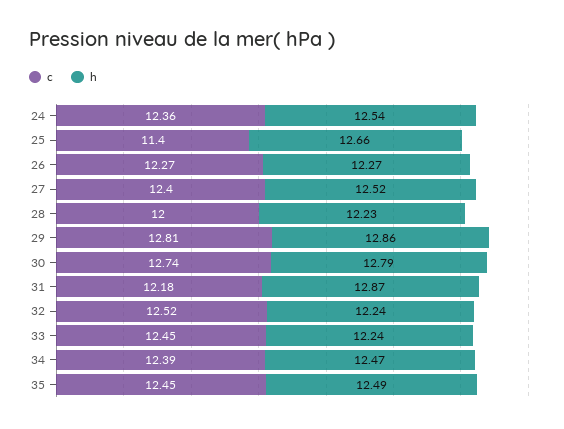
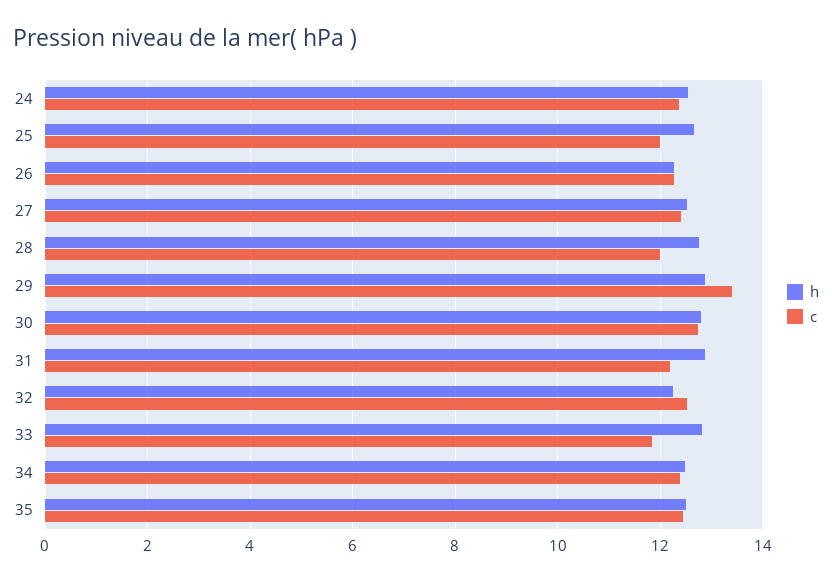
c, 25: 11.4 -> 12
h, 28: 12.23 -> 12.8
c, 29: 12.81 -> 13.4
c, 33: 12.45 -> 11.8
h, 33: 12.24 -> 12.8

